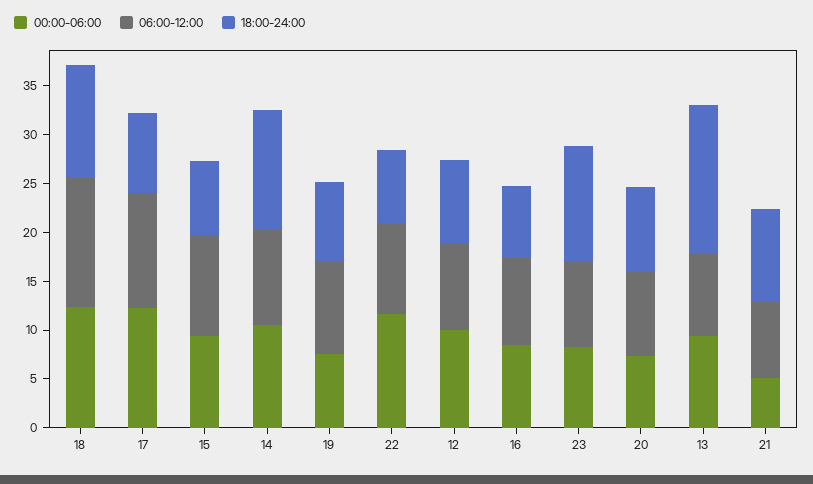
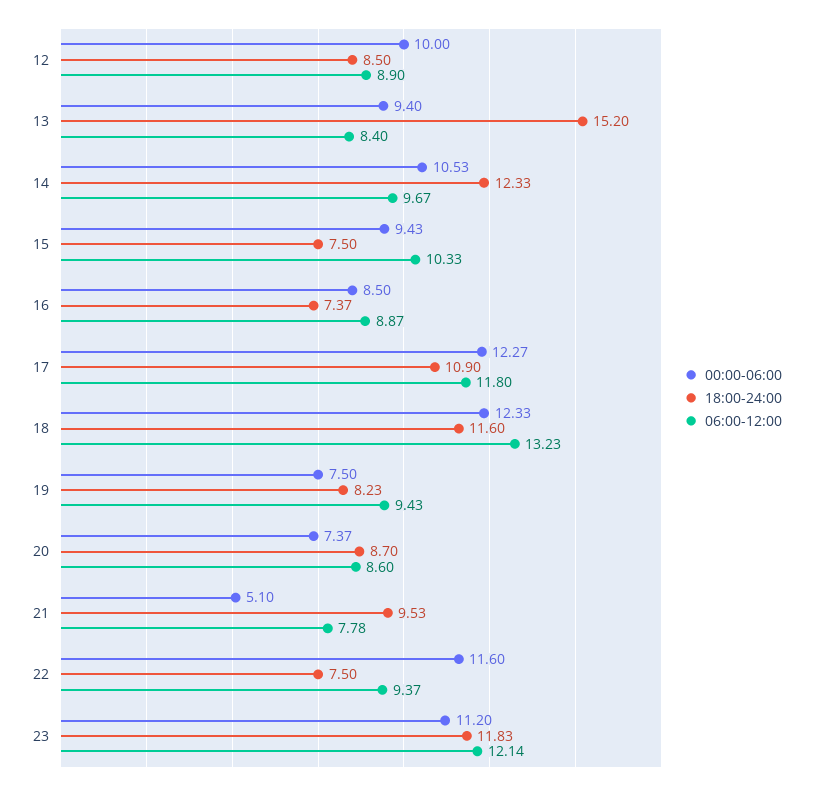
18:00-24:00, 17: 8 -> 10.9
00:00-06:00, 23: 8 -> 11.2
06:00-12:00, 23: 9 -> 12.14

